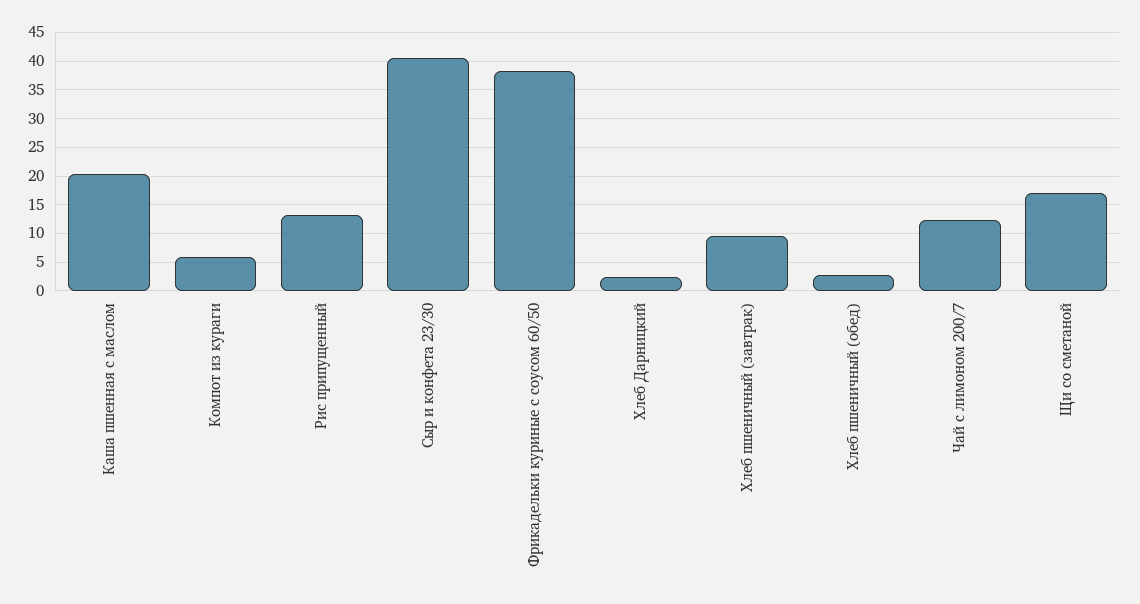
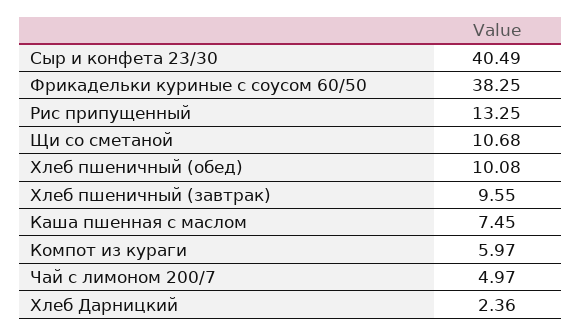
Каша пшенная с маслом: 20 -> 7.45
Хлеб пшеничный (обед): 2.5 -> 10.08
Чай с лимоном 200/7: 12.5 -> 4.97
Щи со сметаной: 17.5 -> 10.68

